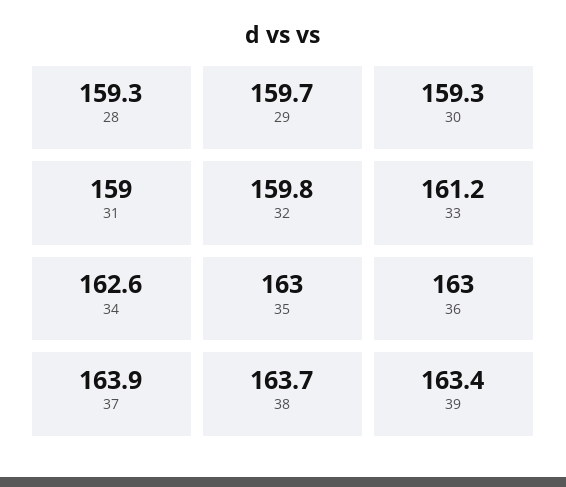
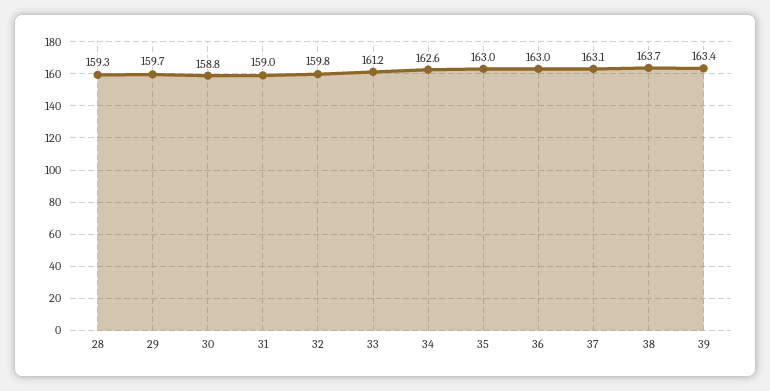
30: 159.3 -> 158.8
37: 163.9 -> 163.1

